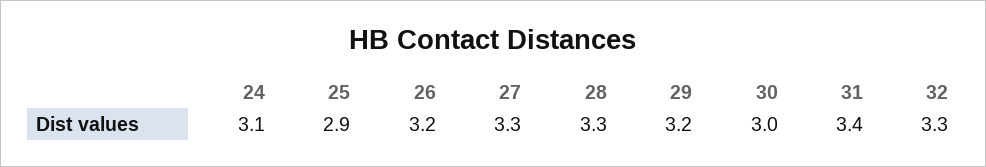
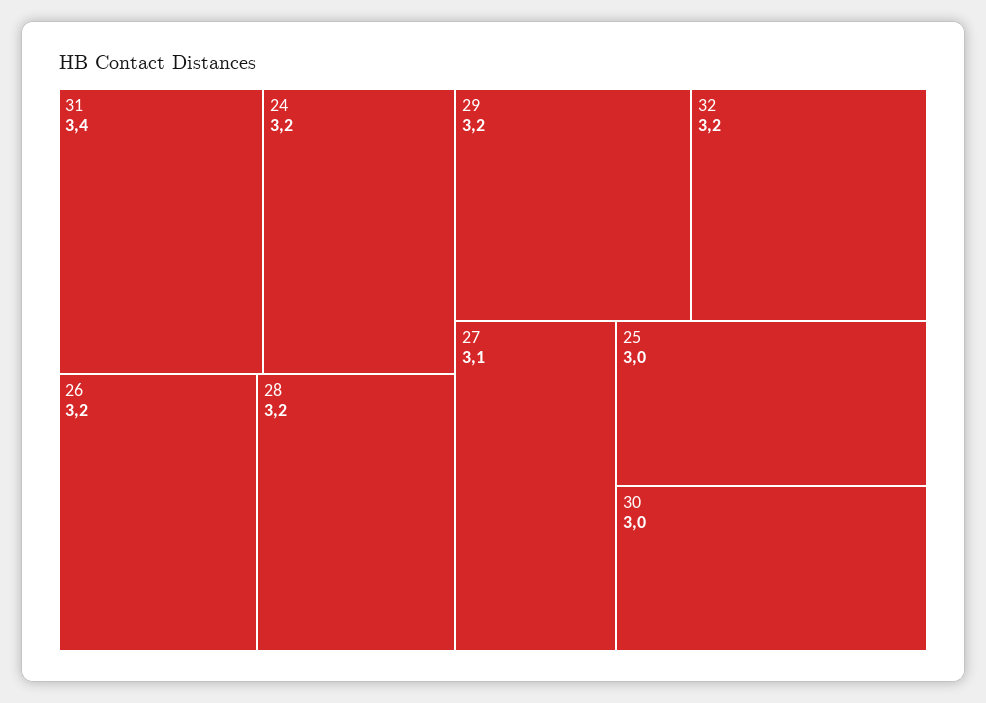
24: 3.1 -> 3.2
25: 2.9 -> 3
27: 3.3 -> 3.1
28: 3.3 -> 3.2
32: 3.3 -> 3.2

